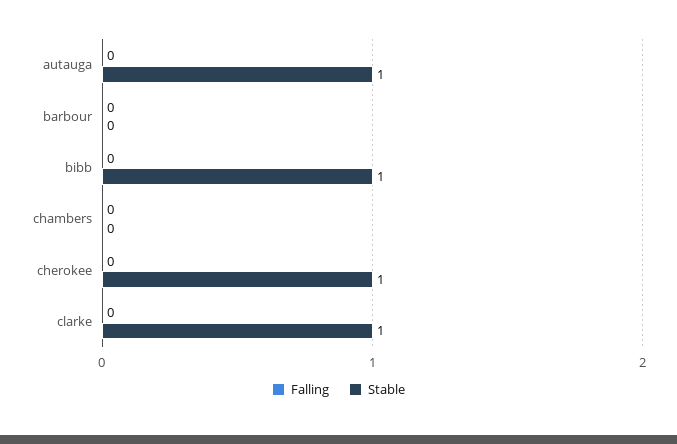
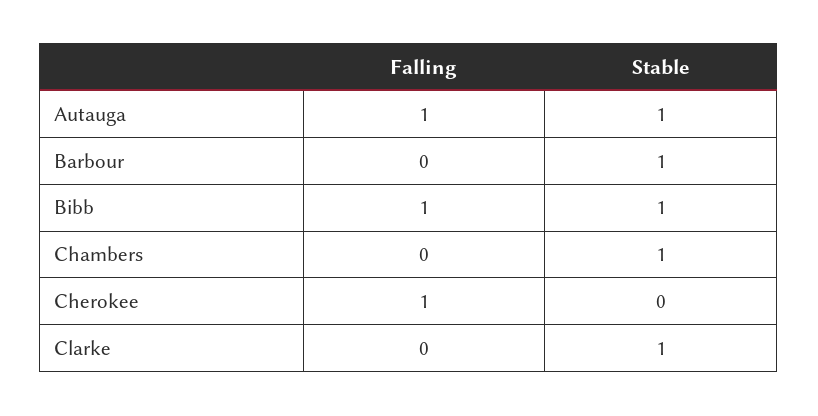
Falling, autauga: 0 -> 1
Stable, barbour: 0 -> 1
Falling, bibb: 0 -> 1
Stable, chambers: 0 -> 1
Falling, cherokee: 0 -> 1
Stable, cherokee: 1 -> 0

